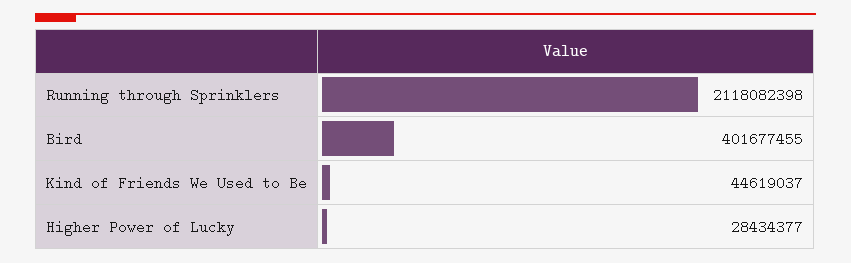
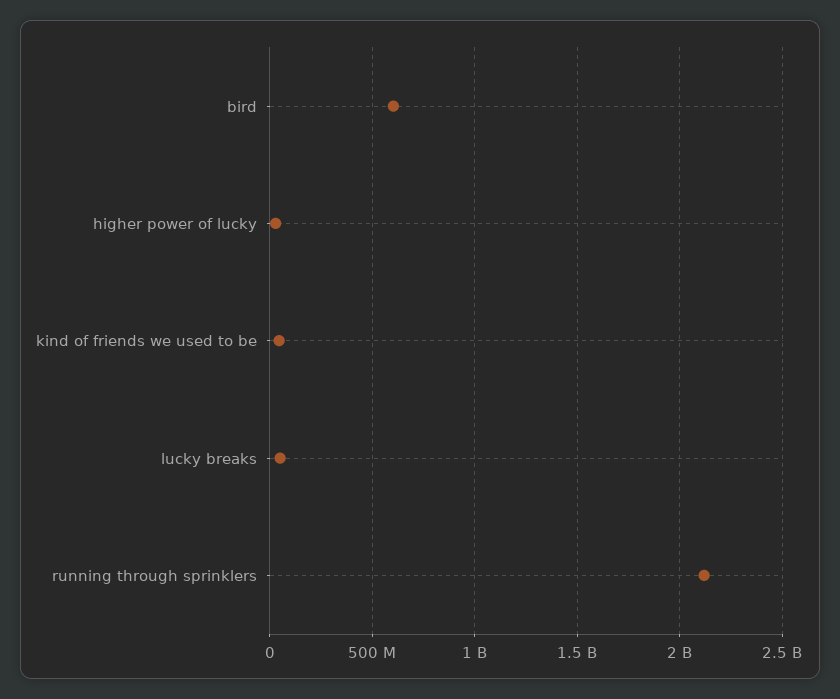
Bird: 401677455 -> 600000000
lucky breaks: none -> 50000000

